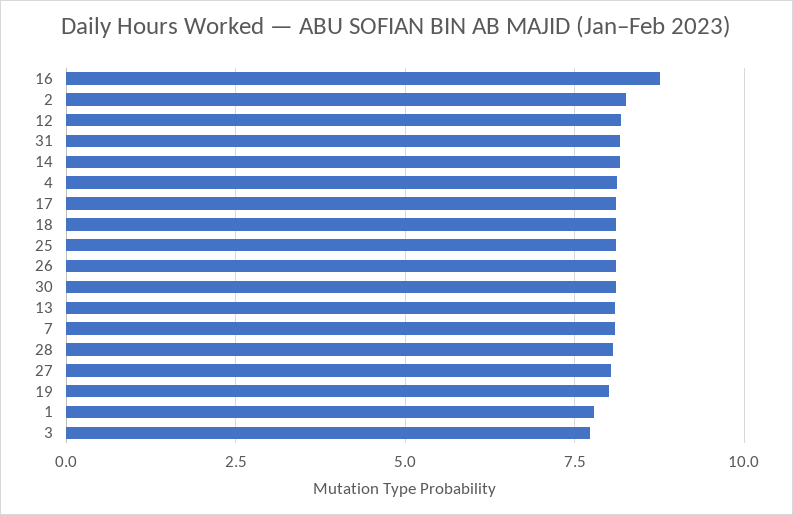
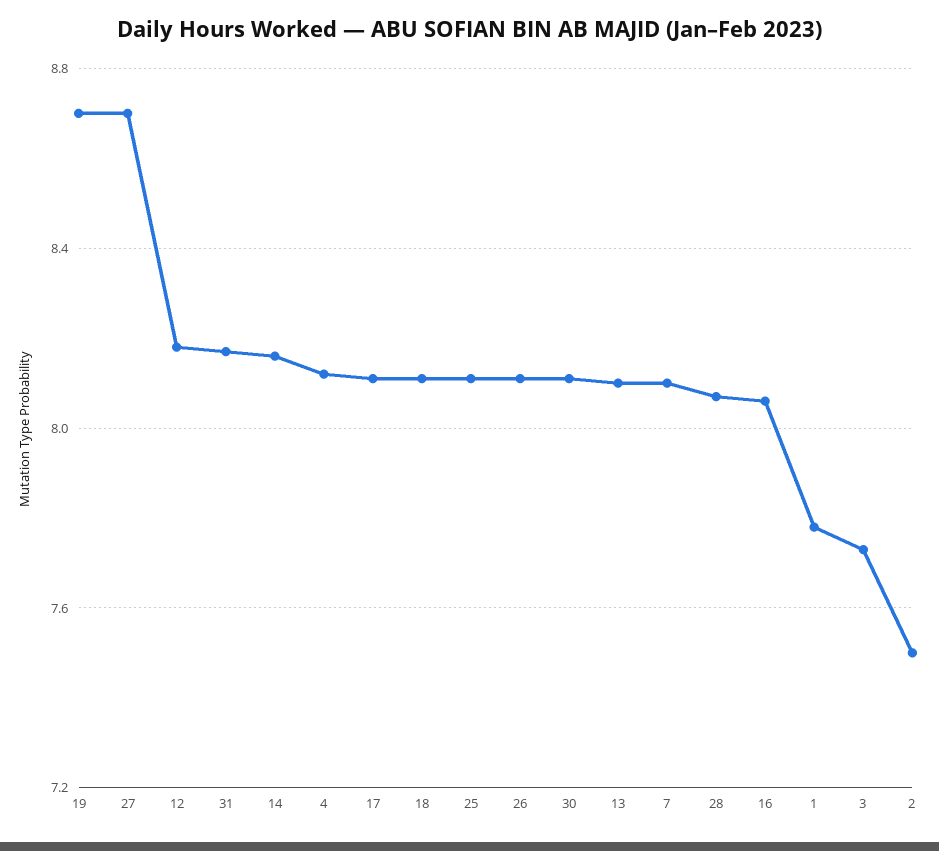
16: 8.75 -> 8.05
2: 8.25 -> 7.5
27: 8 -> 8.7
19: 8 -> 8.7

